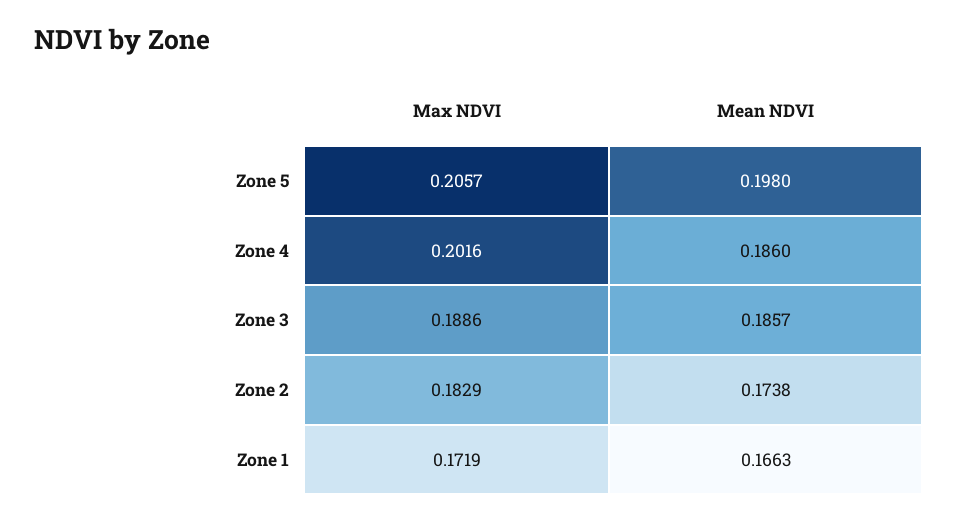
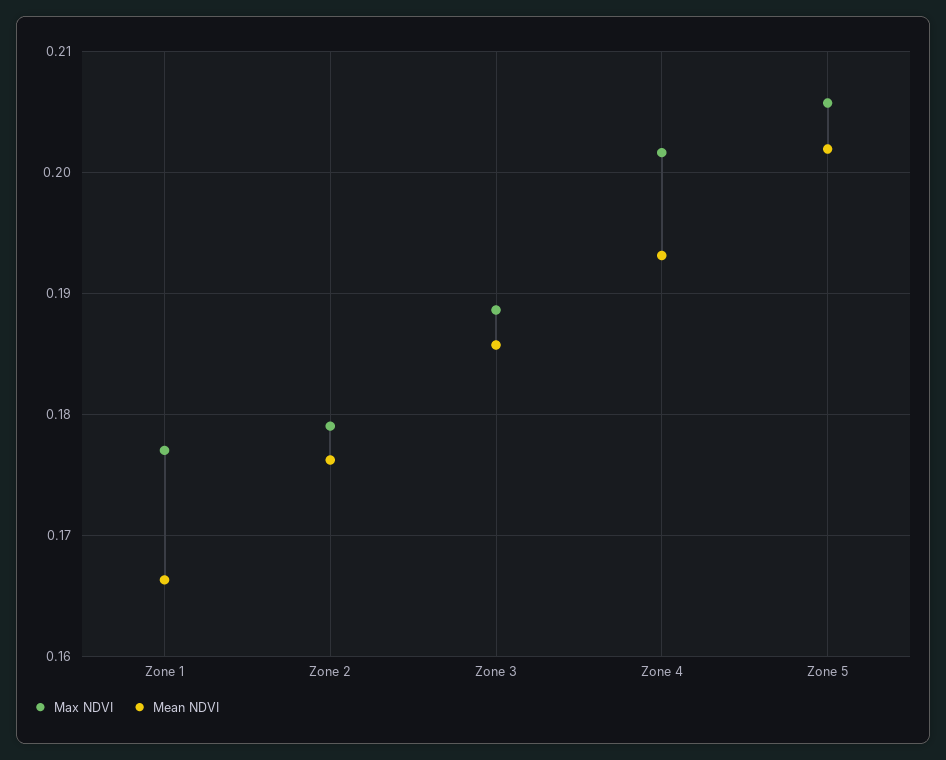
Mean NDVI, Zone 5: 0.198 -> 0.202
Mean NDVI, Zone 4: 0.186 -> 0.193
Max NDVI, Zone 2: 0.1829 -> 0.179
Mean NDVI, Zone 2: 0.1738 -> 0.176
Max NDVI, Zone 1: 0.1719 -> 0.177

